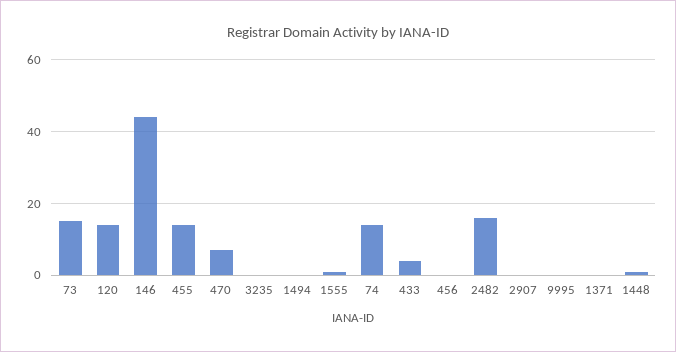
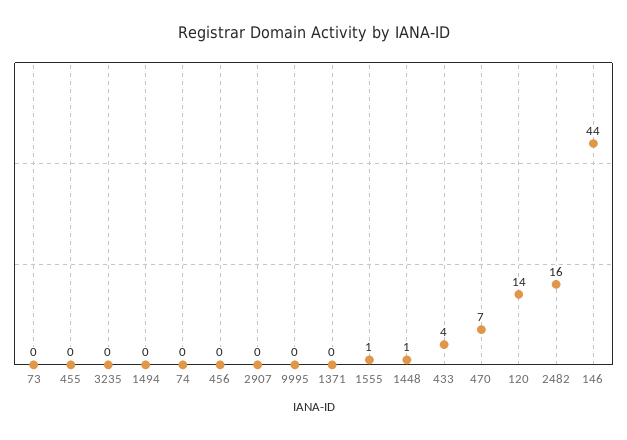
73: 15 -> 0
455: 15 -> 0
74: 15 -> 0

